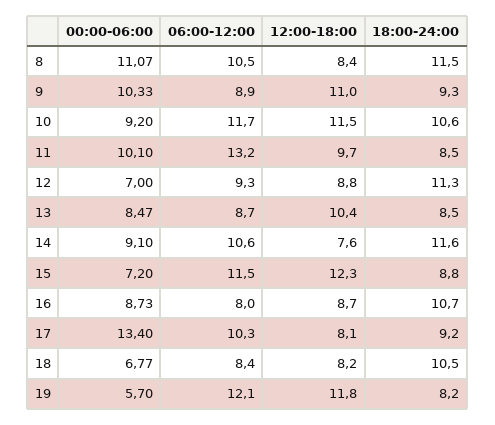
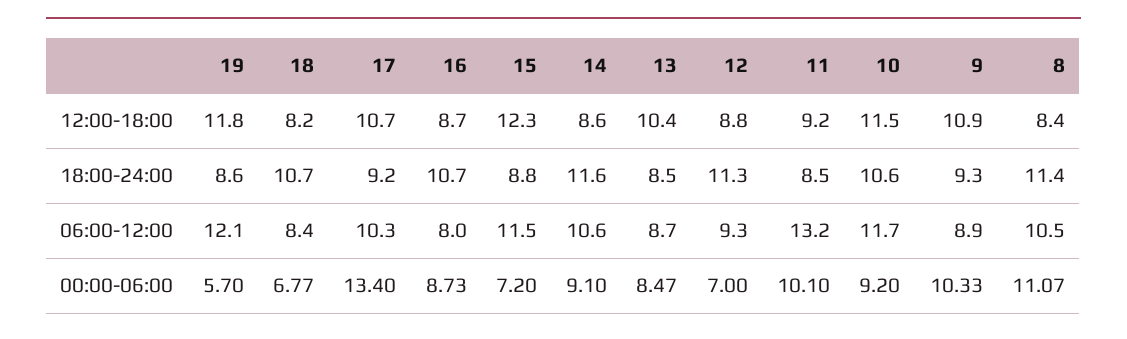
18:00-24:00, 8: 11.5 -> 11.4
12:00-18:00, 9: 11 -> 10.9
12:00-18:00, 11: 9.7 -> 9.2
12:00-18:00, 14: 7.6 -> 8.6
12:00-18:00, 17: 8.1 -> 10.7
18:00-24:00, 18: 10.5 -> 10.7
18:00-24:00, 19: 8.2 -> 8.6

